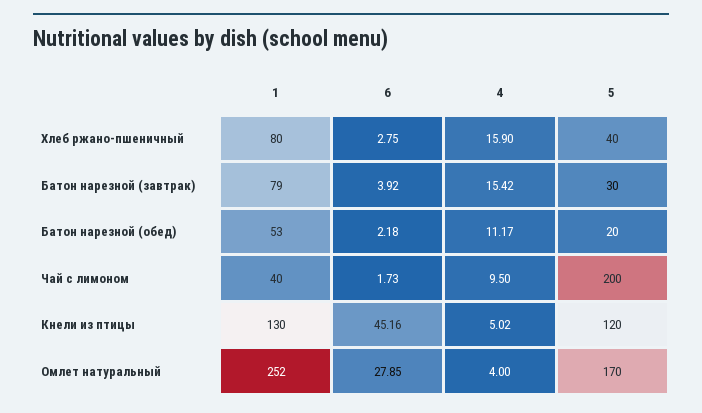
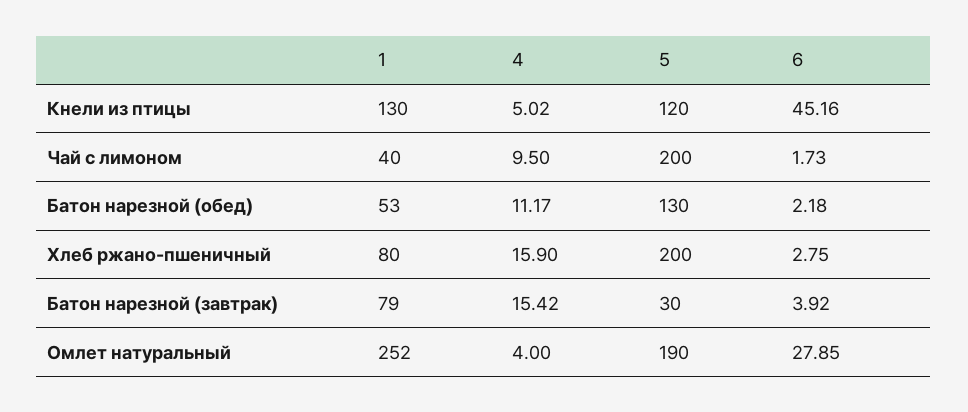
5, Хлеб ржано-пшеничный: 40 -> 200
5, Батон нарезной (обед): 20 -> 130
5, Омлет натуральный: 170 -> 190

